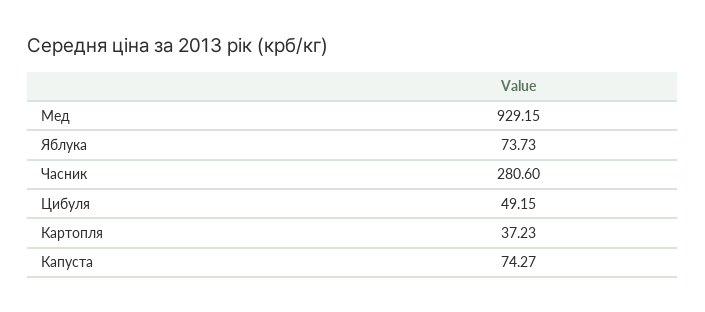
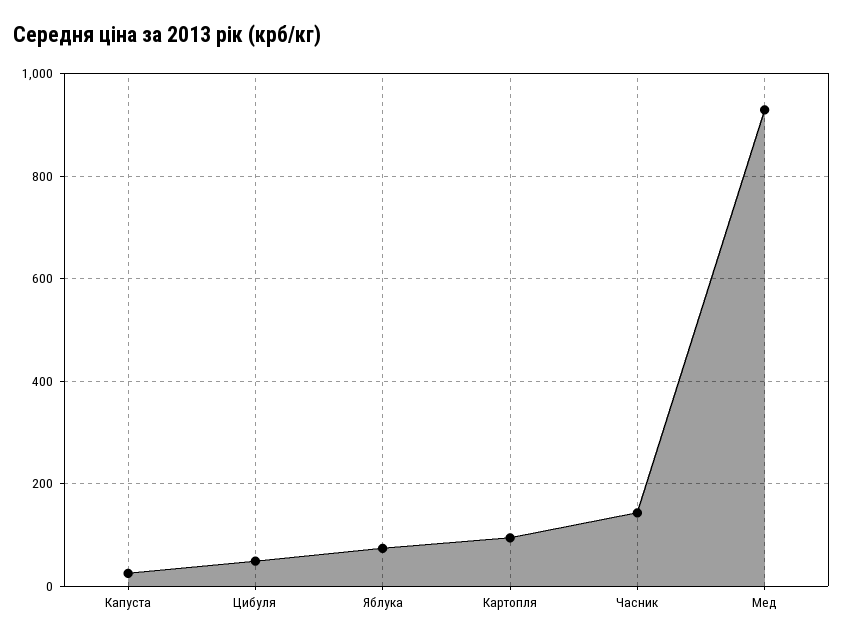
Часник: 280.6 -> 140
Картопля: 37.23 -> 100
Капуста: 74.27 -> 20

